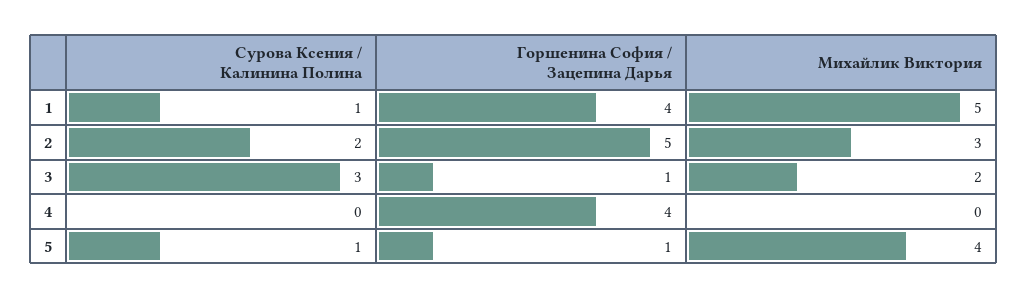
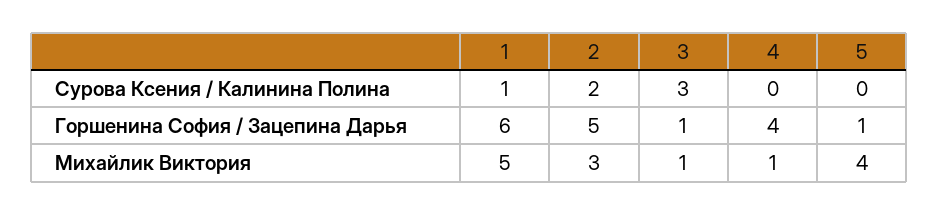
Горшенина София / Зацепина Дарья, 1: 4 -> 6
Михайлик Виктория, 3: 2 -> 1
Михайлик Виктория, 4: 0 -> 1
Сурова Ксения / Калинина Полина, 5: 1 -> 0

